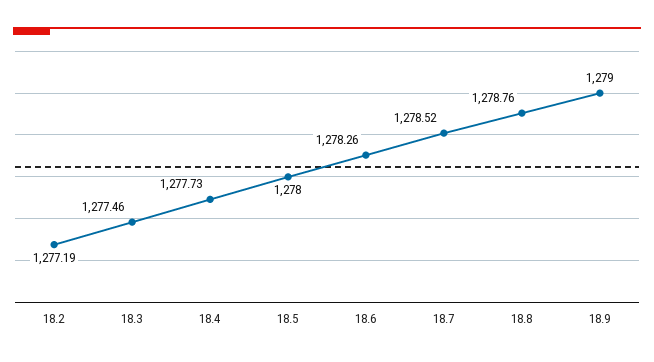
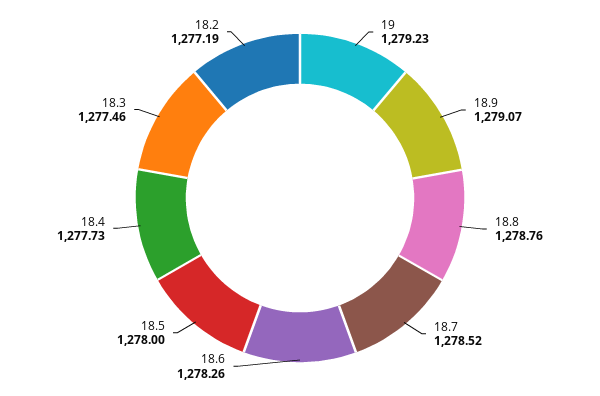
18.9: 1279 -> 1279.07
19: none -> 1279.23

